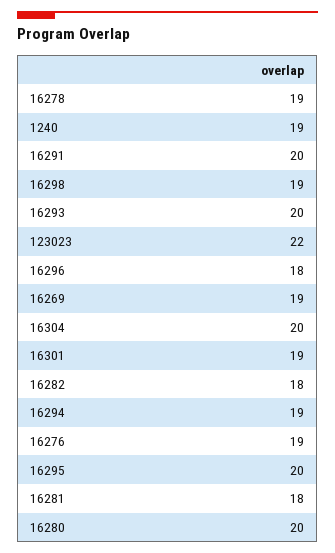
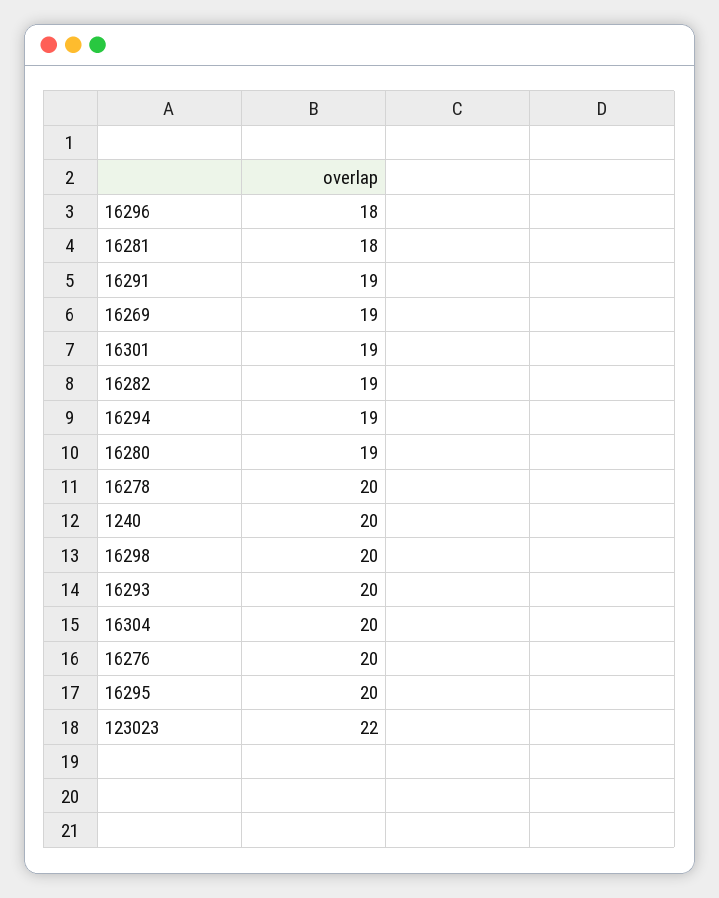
16278: 19 -> 20
1240: 19 -> 20
16291: 20 -> 19
16298: 19 -> 20
16282: 18 -> 19
16276: 19 -> 20
16280: 20 -> 19

